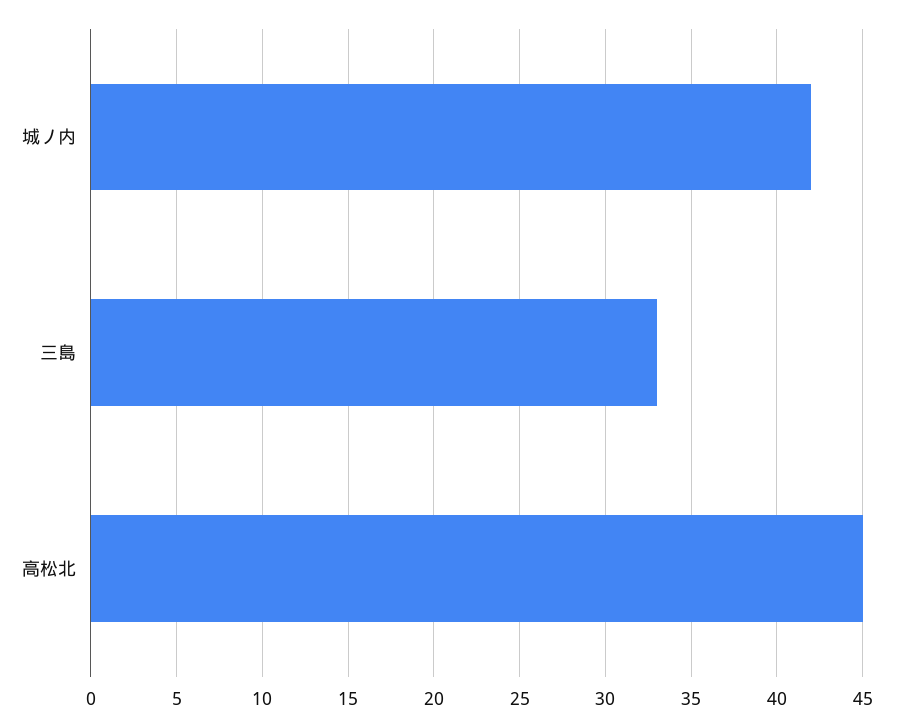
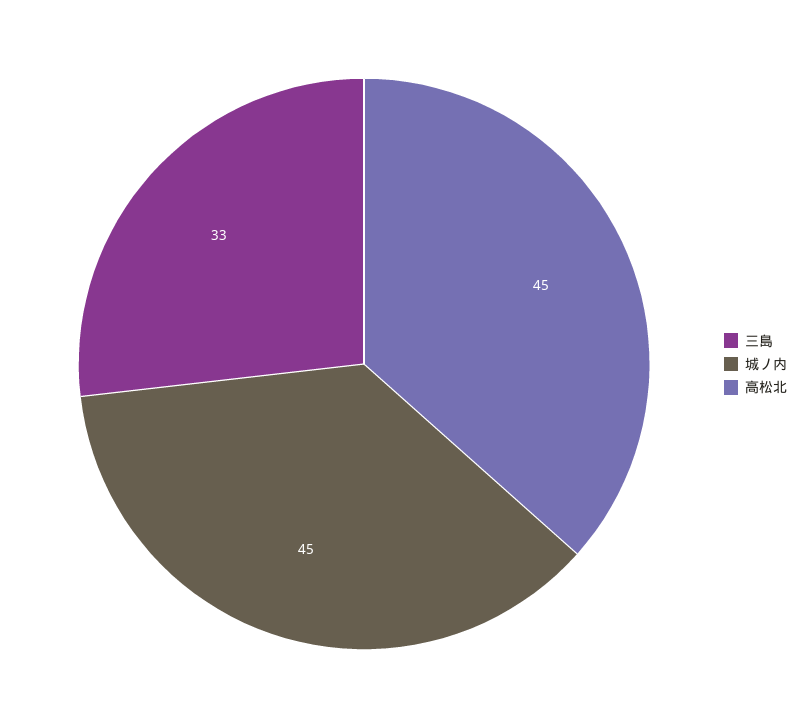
城ノ内: 42 -> 45

